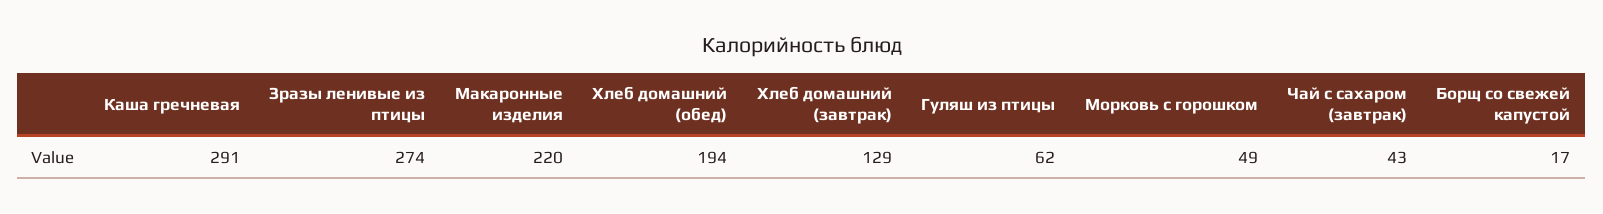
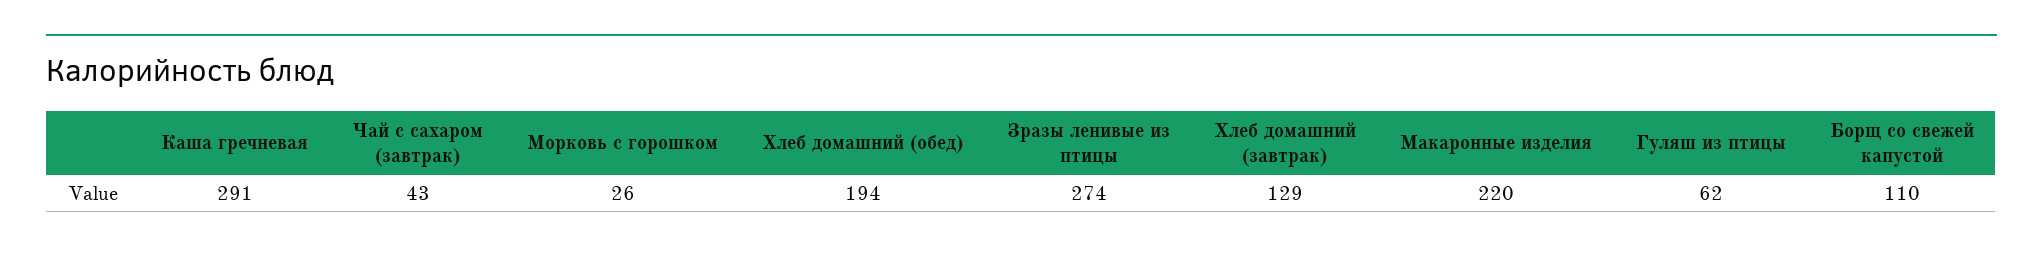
Морковь с горошком: 49 -> 26
Борщ со свежей капустой: 17 -> 110

